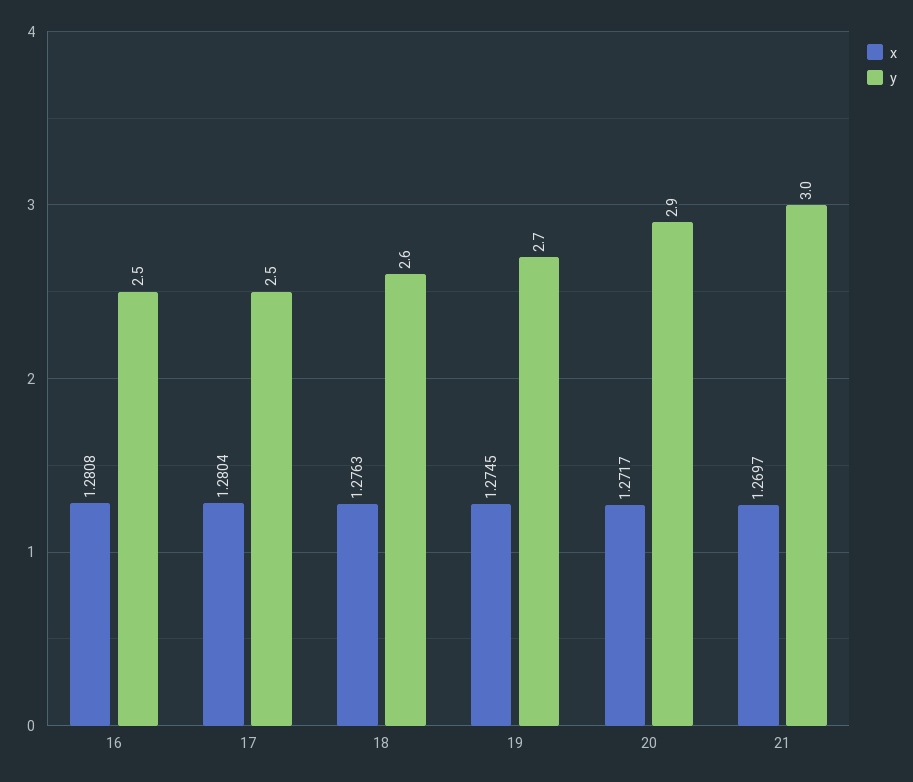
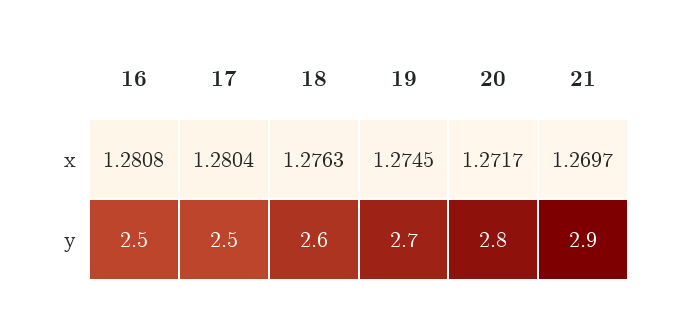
y, 20: 2.9 -> 2.8
y, 21: 3 -> 2.9

